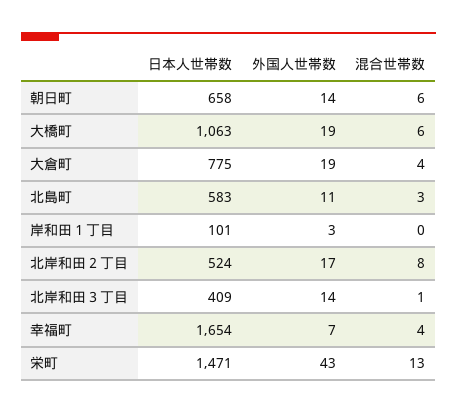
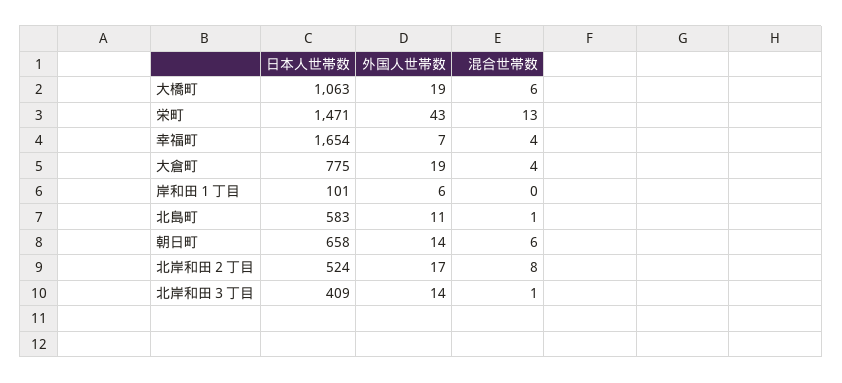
混合世帯数, 北島町: 3 -> 1
外国人世帯数, 岸和田１丁目: 3 -> 6

